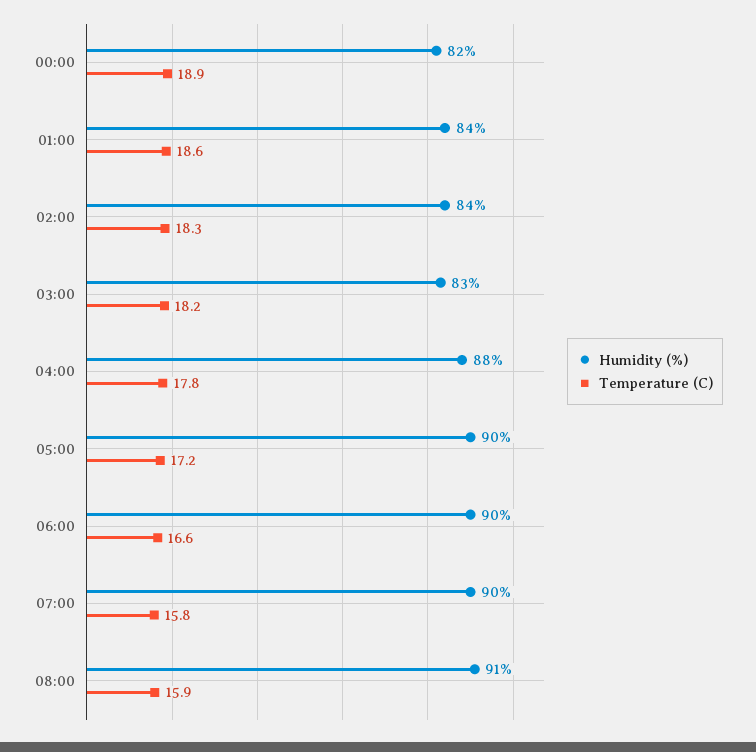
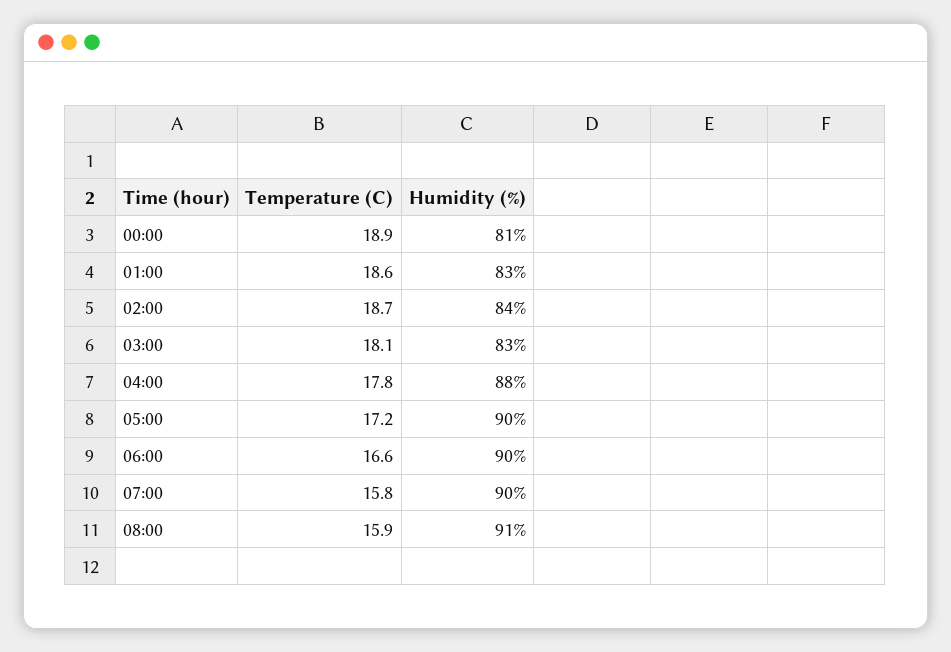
Humidity (%), 00:00: 82 -> 81
Humidity (%), 01:00: 84 -> 83
Temperature (C), 02:00: 18.3 -> 18.7
Temperature (C), 03:00: 18.2 -> 18.1

